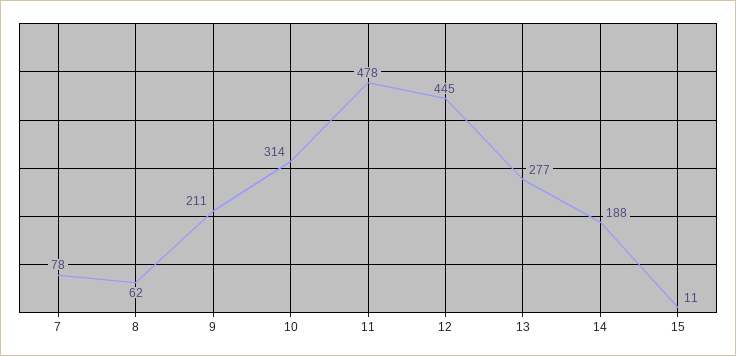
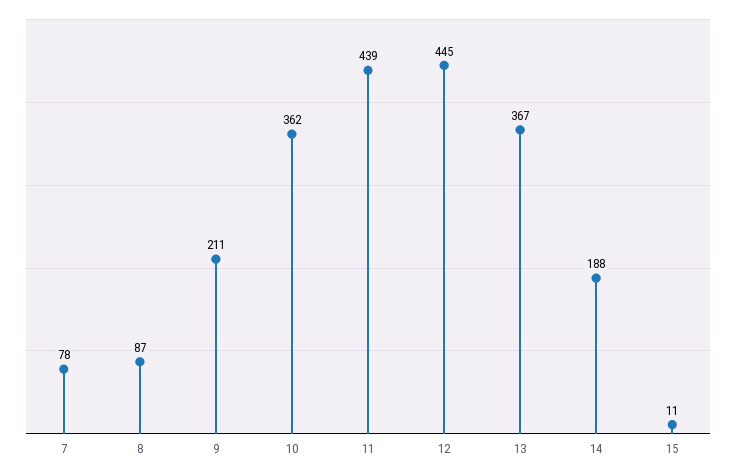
8: 62 -> 87
10: 314 -> 362
11: 478 -> 439
13: 277 -> 367

